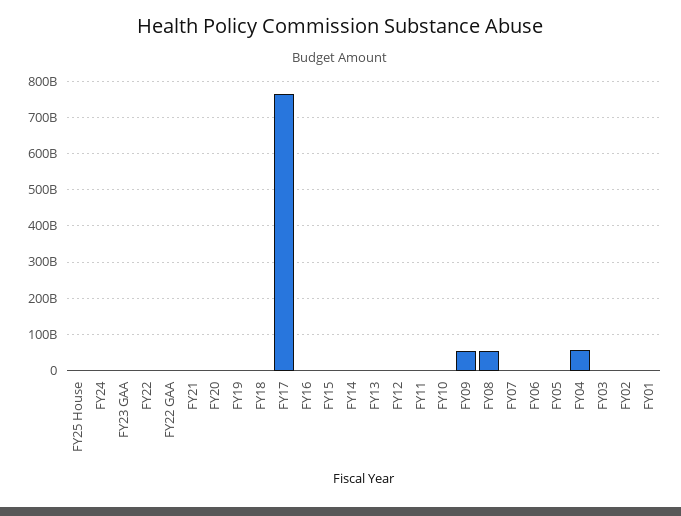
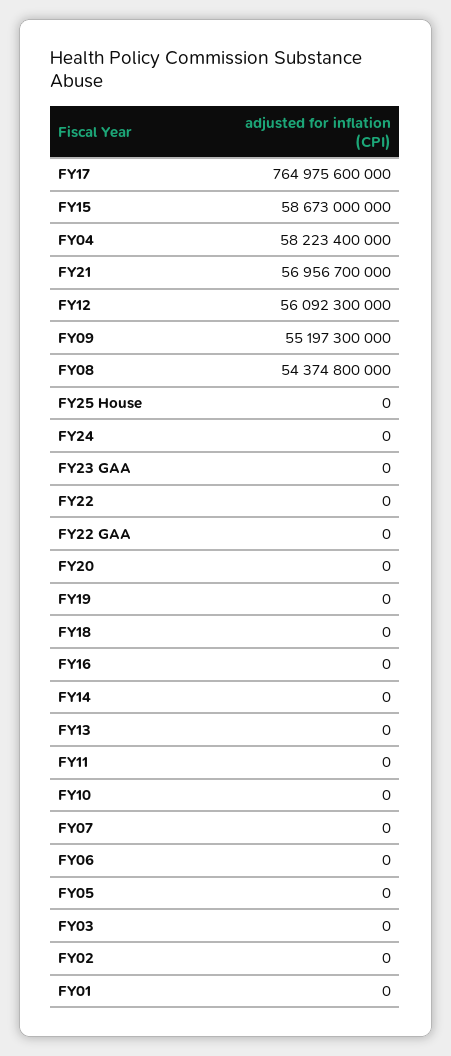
FY21: 0 -> 56956700000
FY15: 0 -> 58673000000
FY12: 0 -> 56092300000

